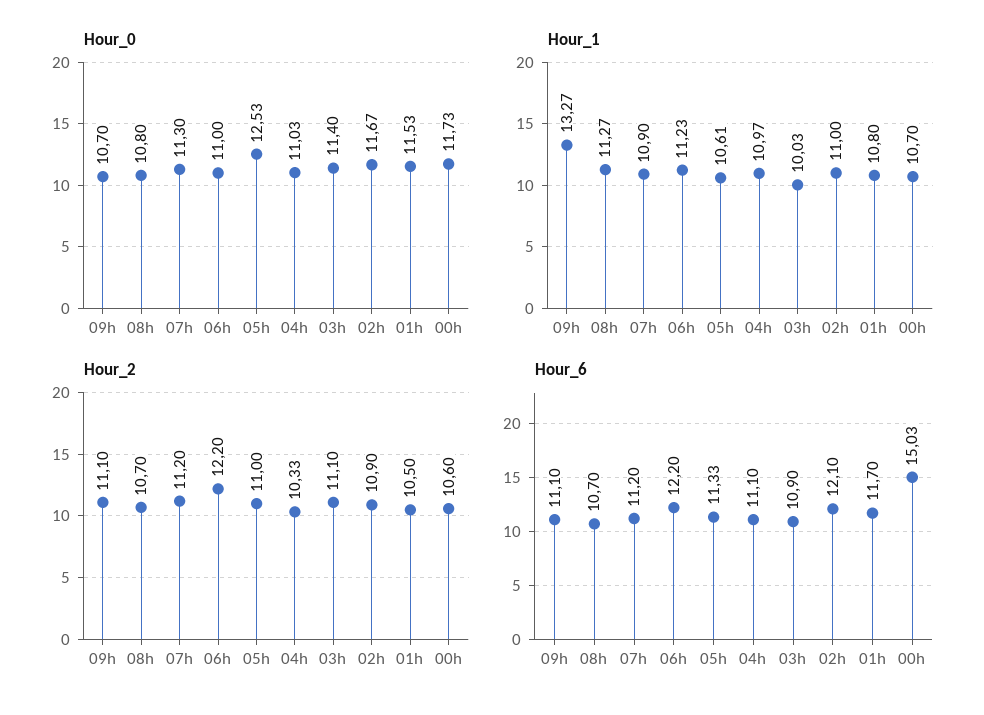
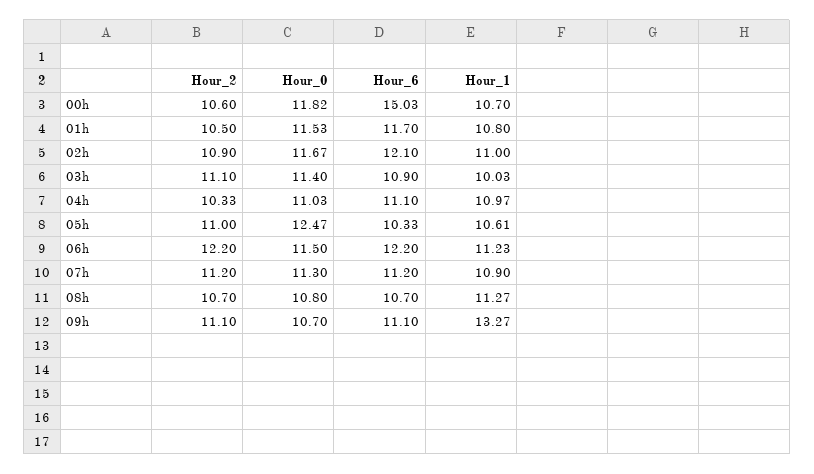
Hour_0, 06h: 11 -> 11.5
Hour_0, 05h: 12.53 -> 12.47
Hour_0, 00h: 11.73 -> 11.82
Hour_6, 05h: 11.33 -> 10.33

